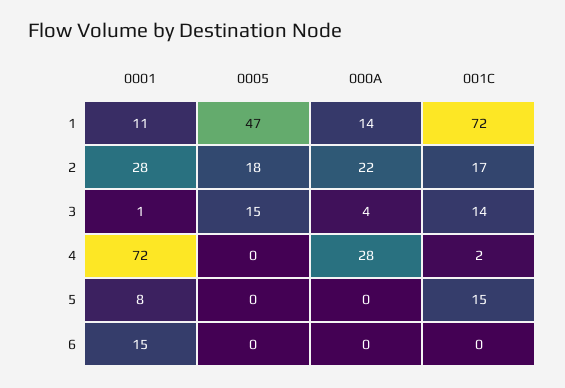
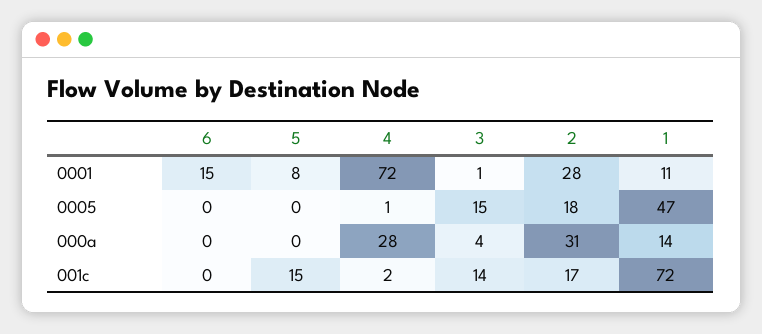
000A, 2: 22 -> 31
0005, 4: 0 -> 1

